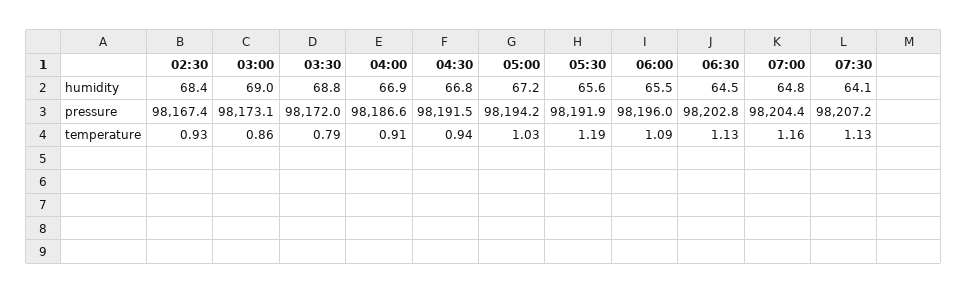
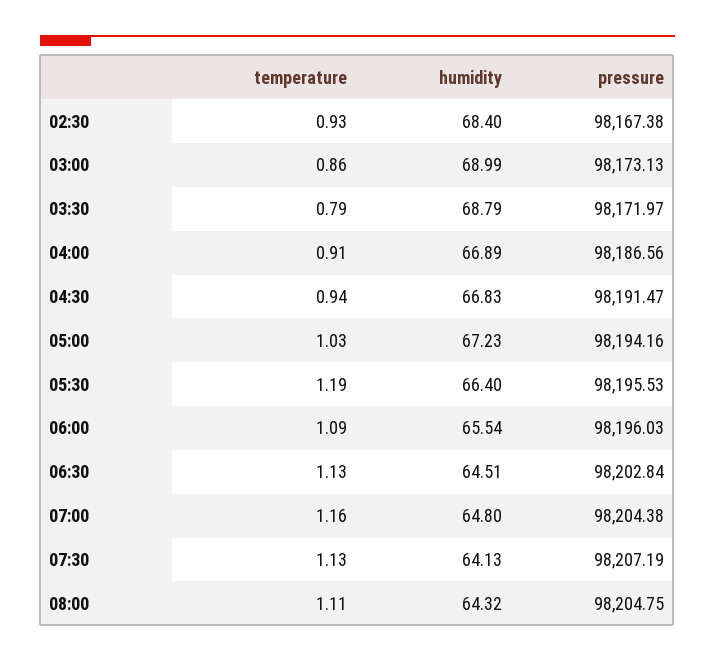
05:30, humidity: 65.6 -> 66.4
05:30, pressure: 98191.9 -> 98195.53
08:00, temperature: none -> 1.11
08:00, humidity: none -> 64.32
08:00, pressure: none -> 98204.75

